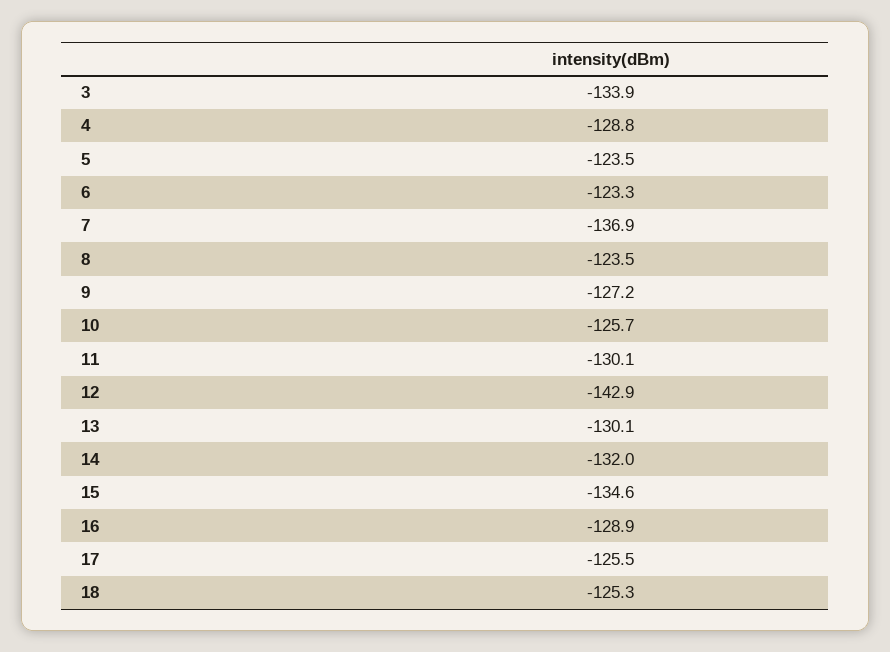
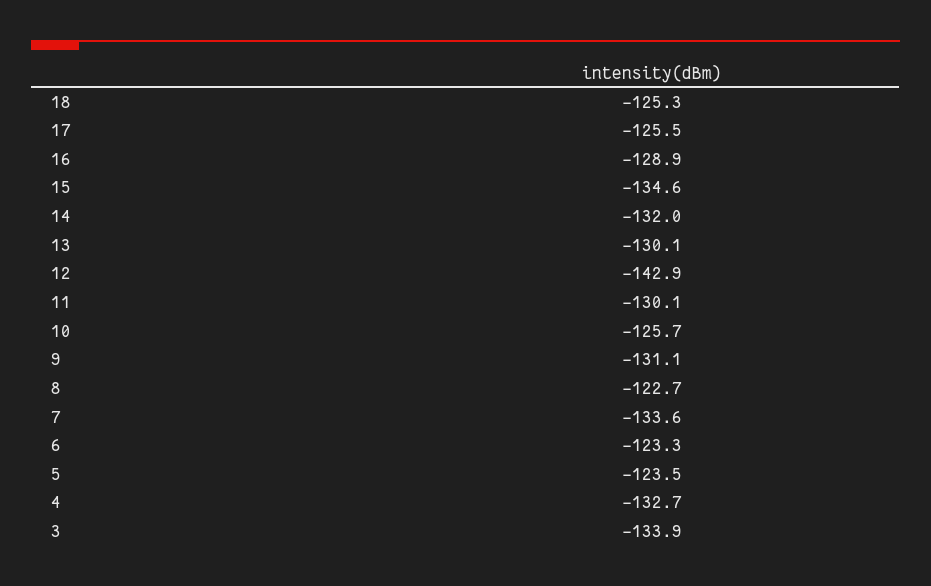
4: -128.8 -> -132.7
7: -136.9 -> -133.6
8: -123.5 -> -122.7
9: -127.2 -> -131.1

